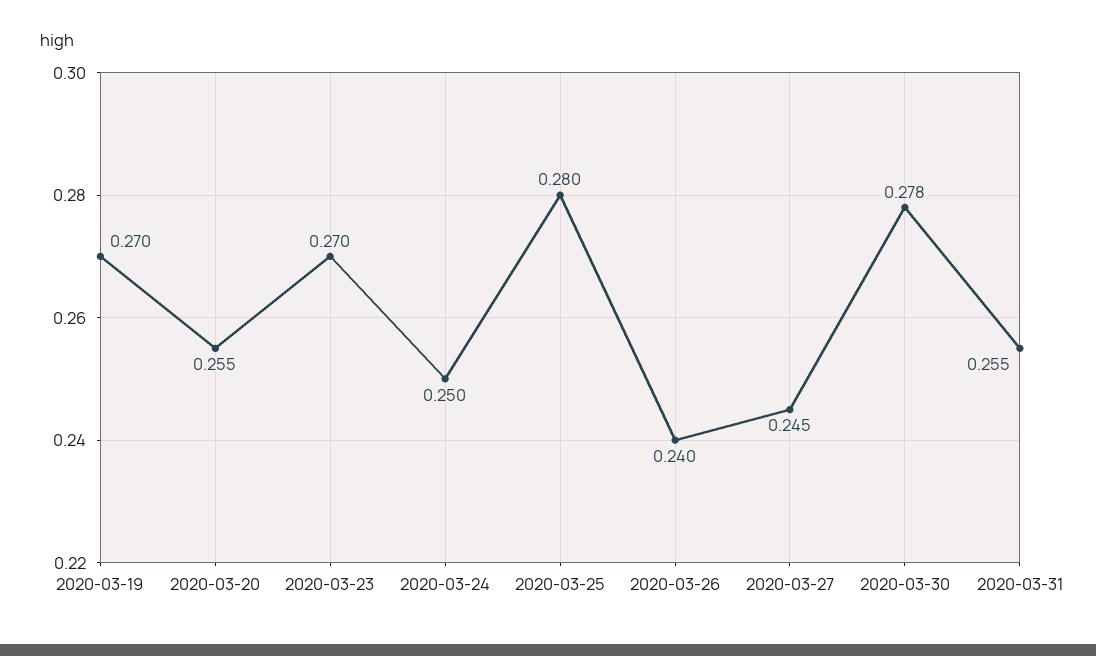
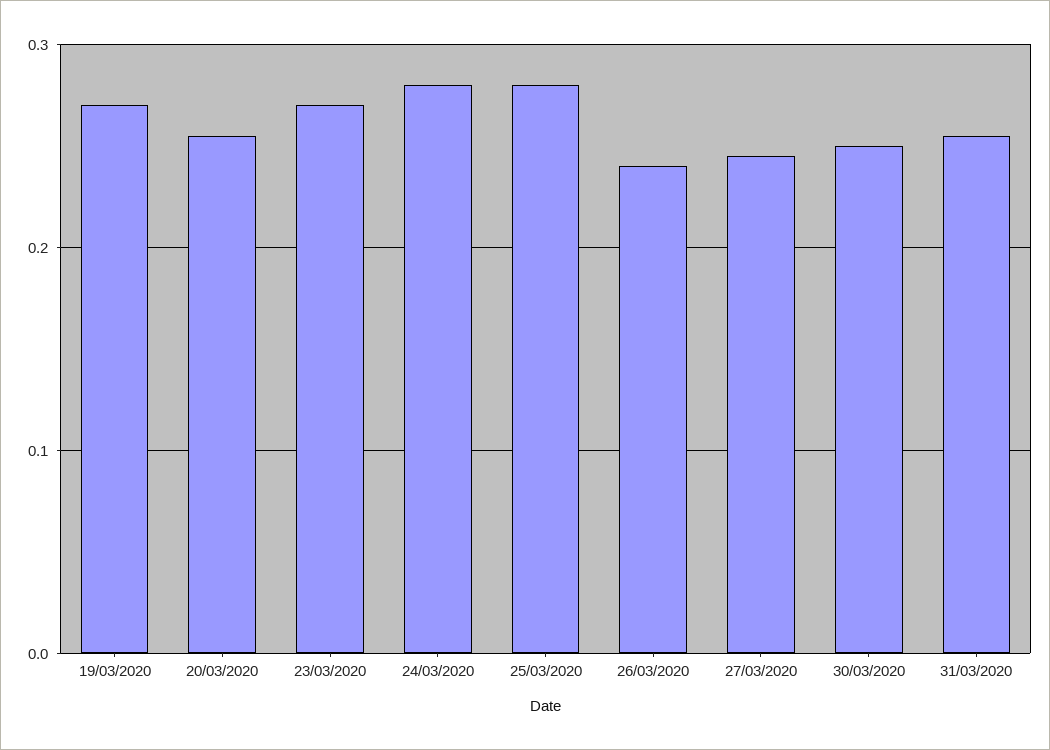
2020-03-24: 0.25 -> 0.28
2020-03-30: 0.278 -> 0.25

